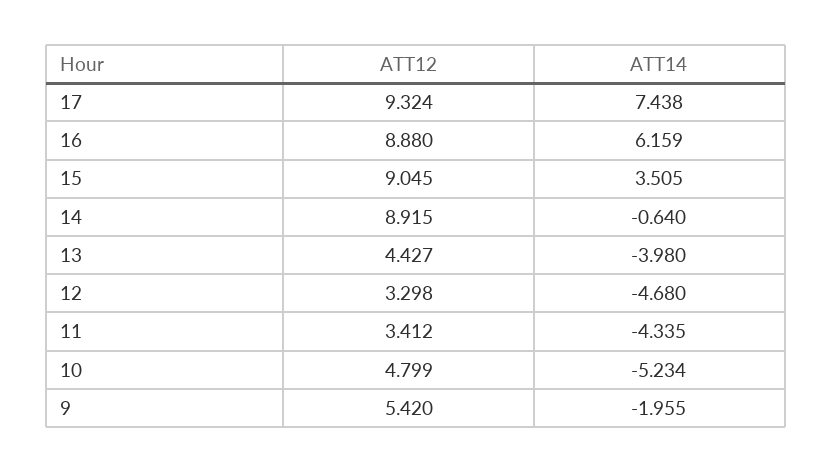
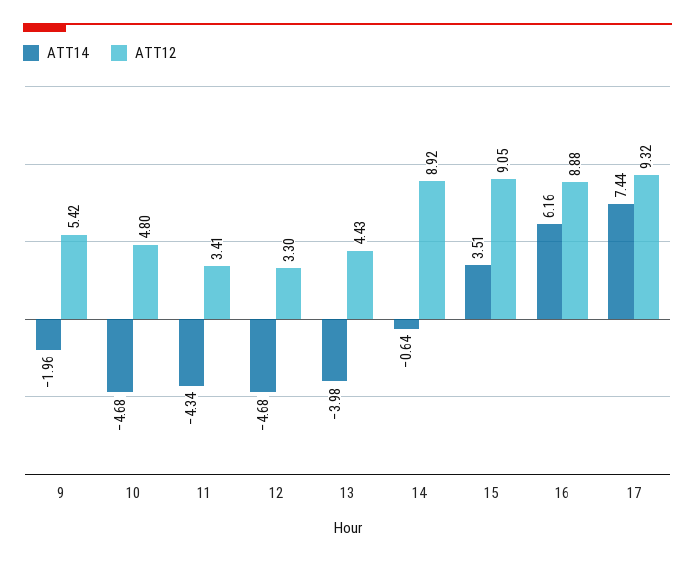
ATT14, 10: -5.234 -> -4.68

